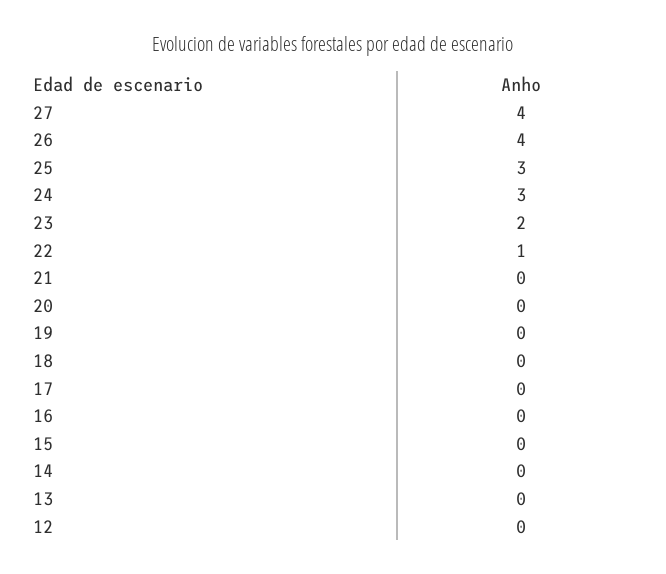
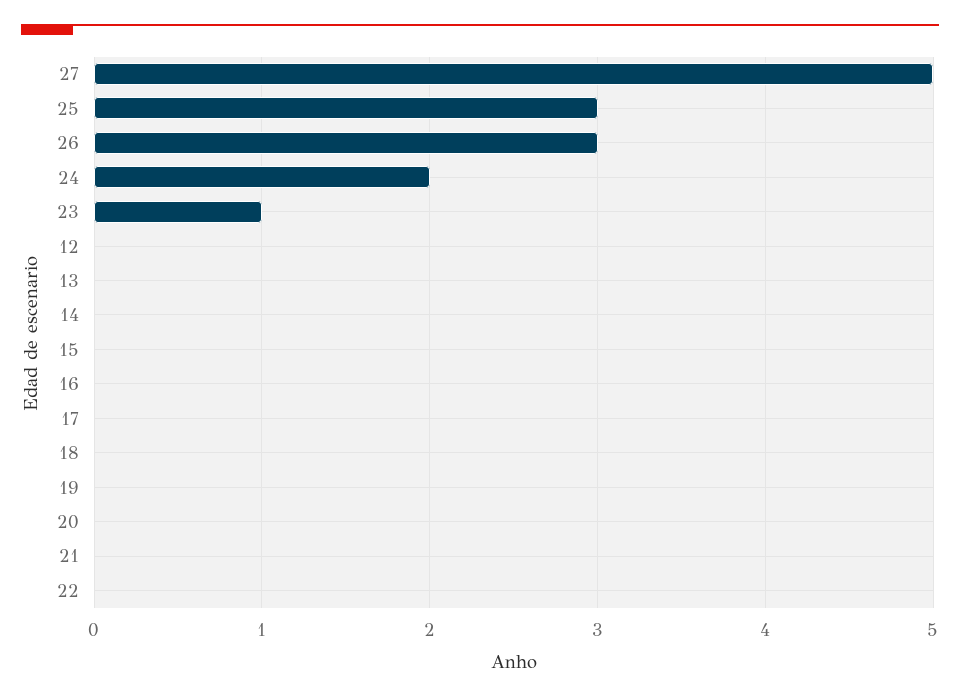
27: 4 -> 5
26: 4 -> 3
24: 3 -> 2
23: 2 -> 1
22: 1 -> 0

